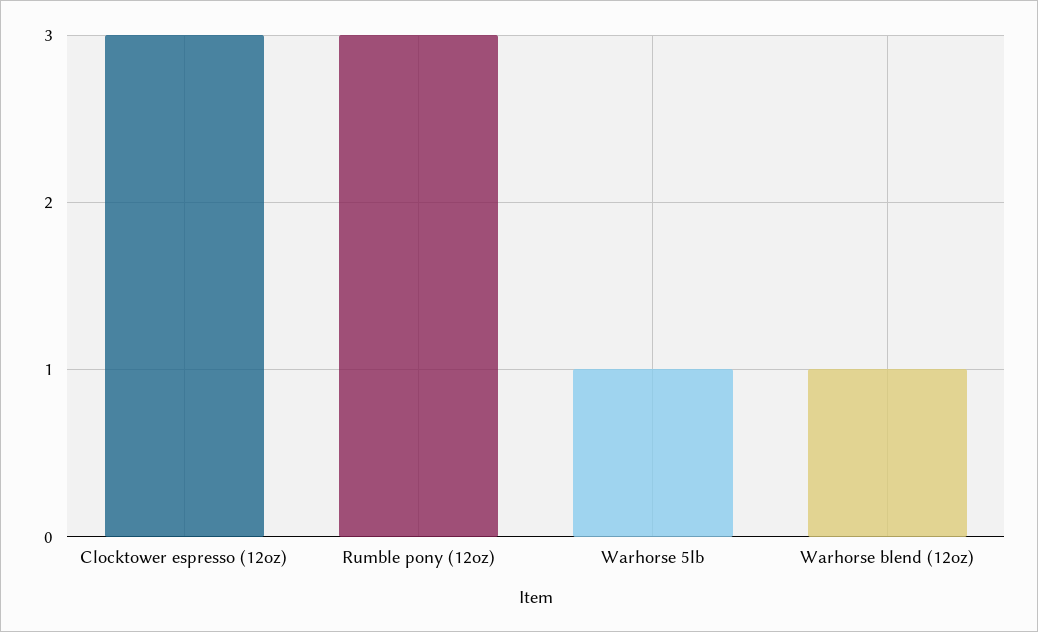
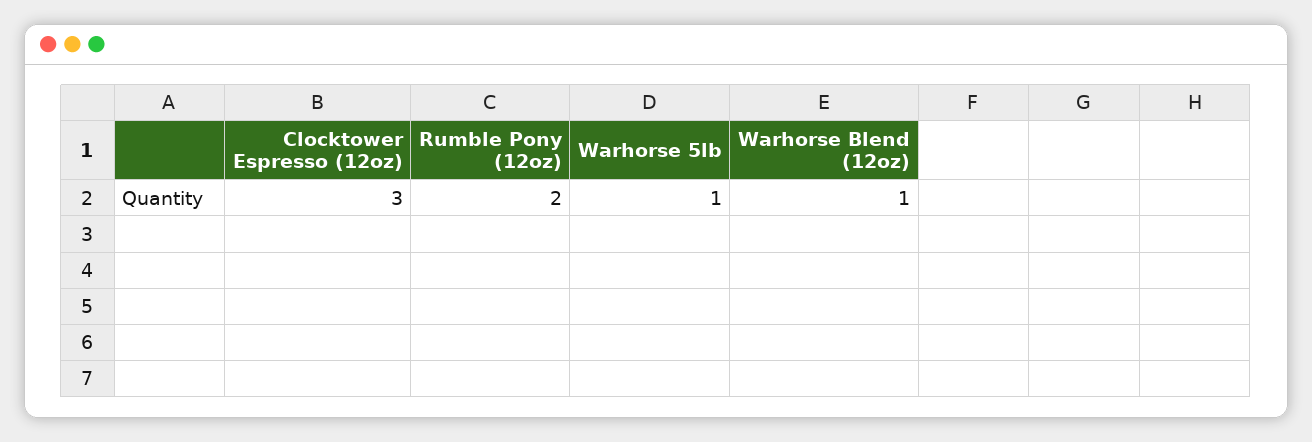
Rumble pony (12oz): 3 -> 2

